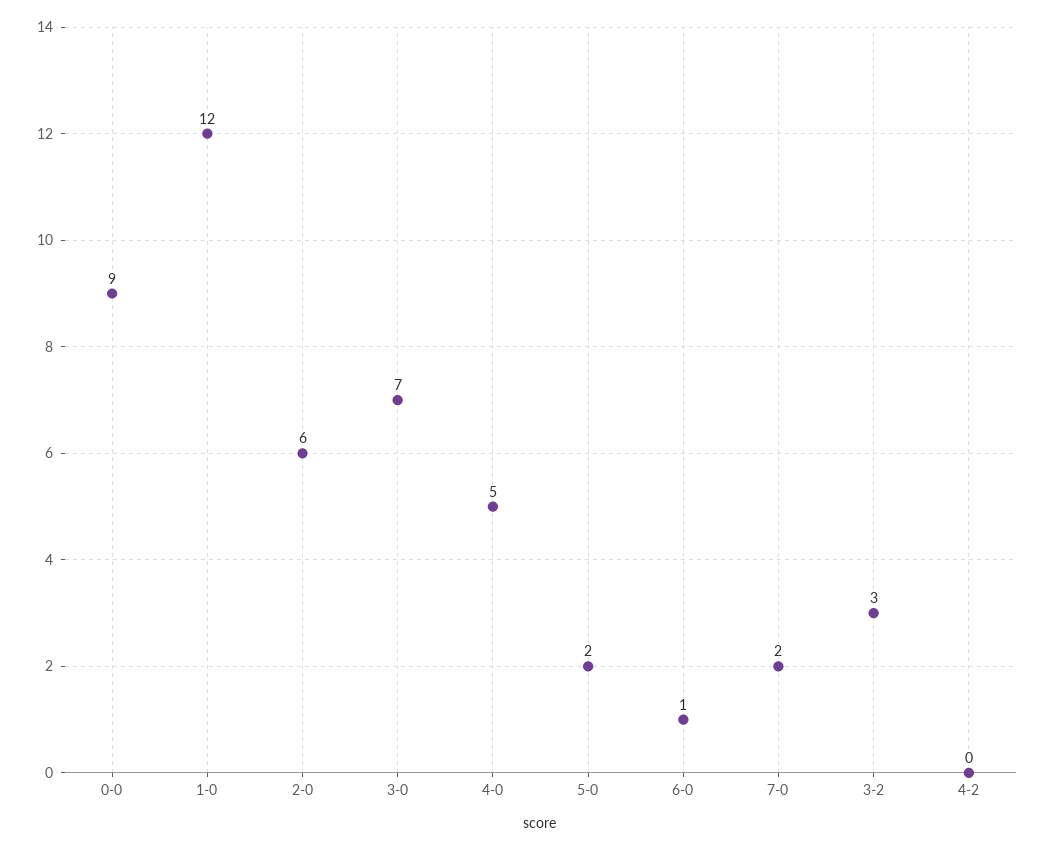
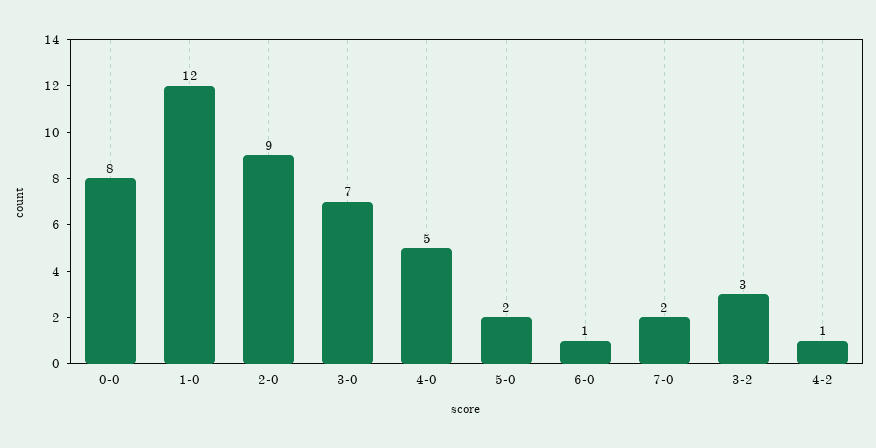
0-0: 9 -> 8
2-0: 6 -> 9
4-2: 0 -> 1

